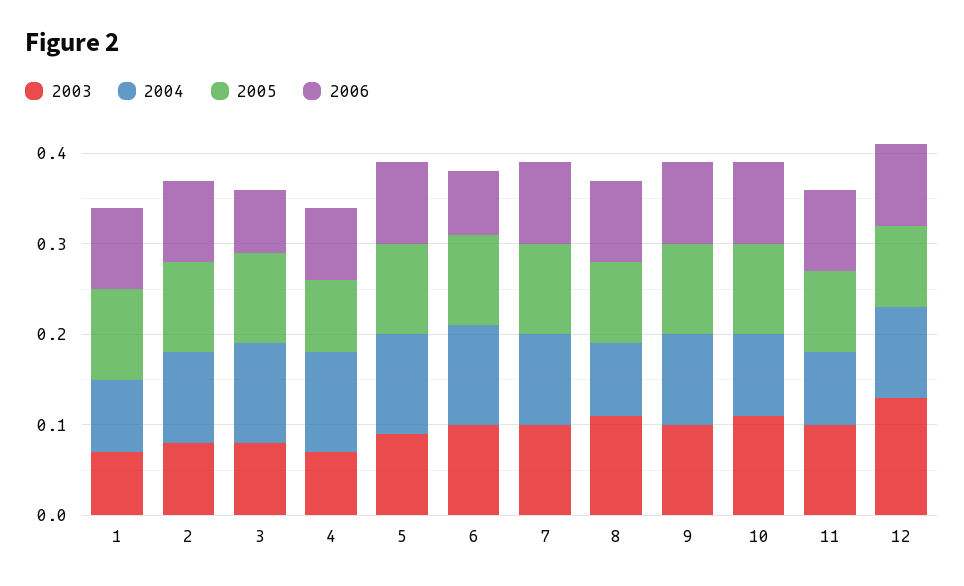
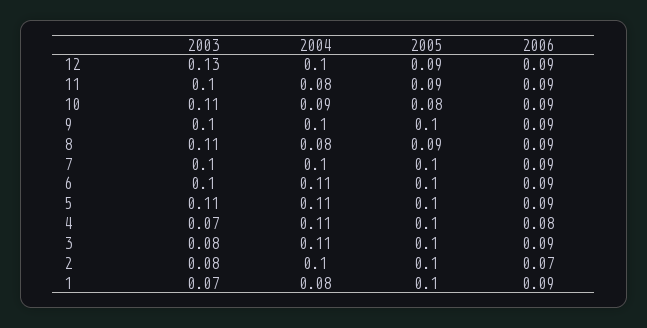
2006, 2: 0.09 -> 0.07
2006, 3: 0.07 -> 0.09
2005, 4: 0.08 -> 0.1
2003, 5: 0.09 -> 0.11
2006, 6: 0.07 -> 0.09
2005, 10: 0.1 -> 0.08

